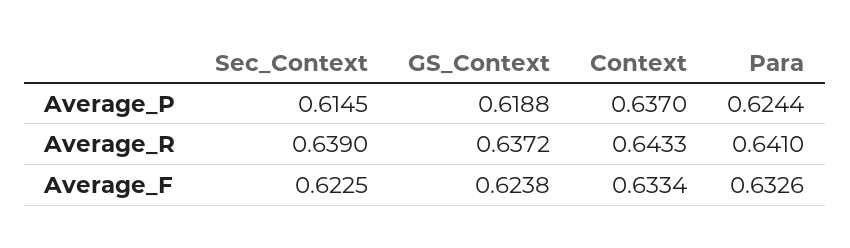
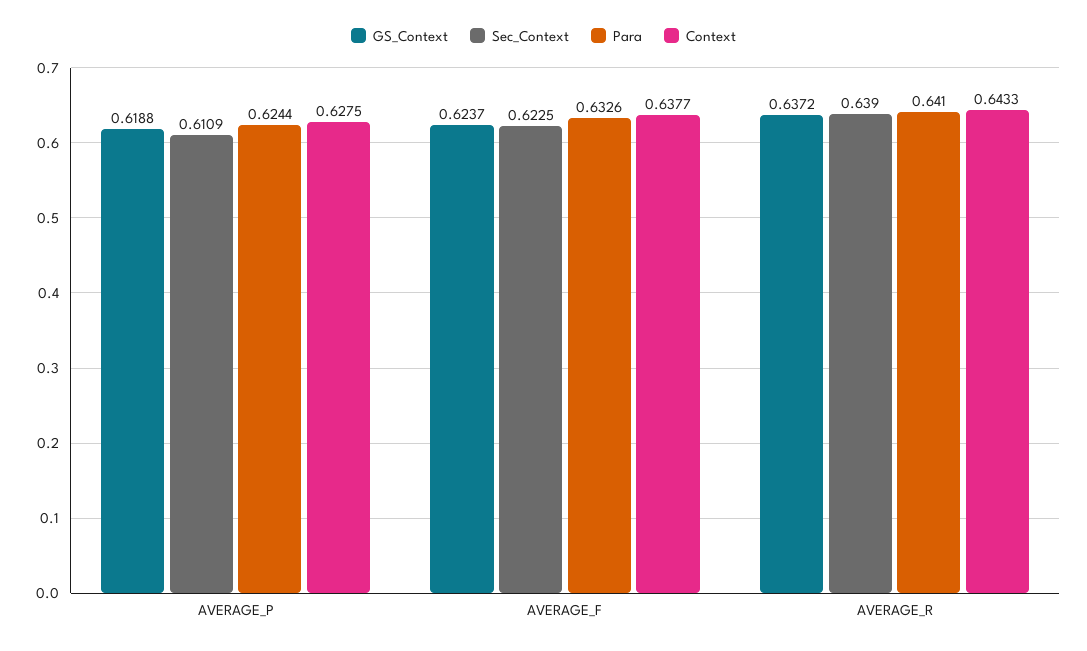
Sec_Context, Average_P: 0.6145 -> 0.6109
Context, Average_P: 0.637 -> 0.6275
GS_Context, Average_F: 0.6238 -> 0.6237
Context, Average_F: 0.6334 -> 0.6377

